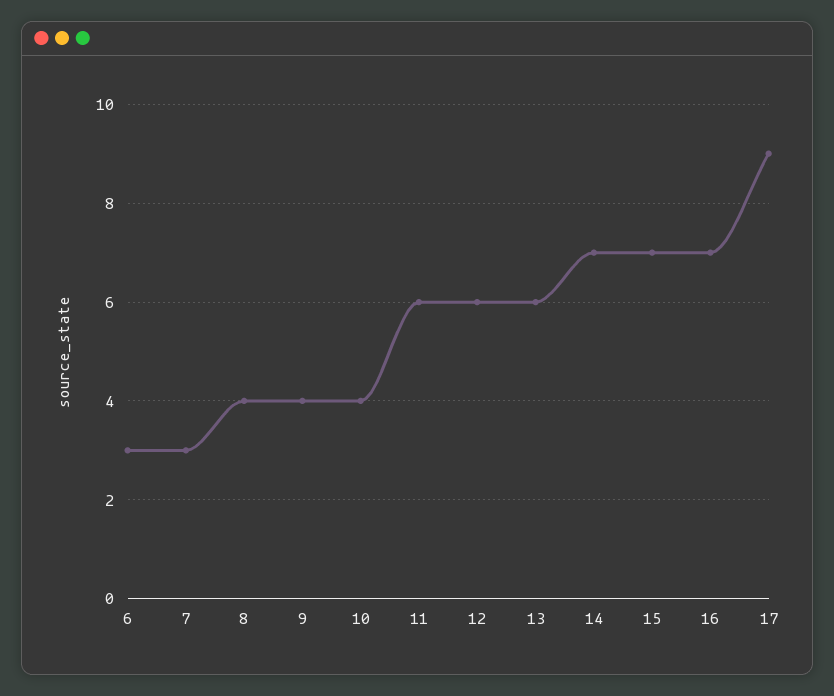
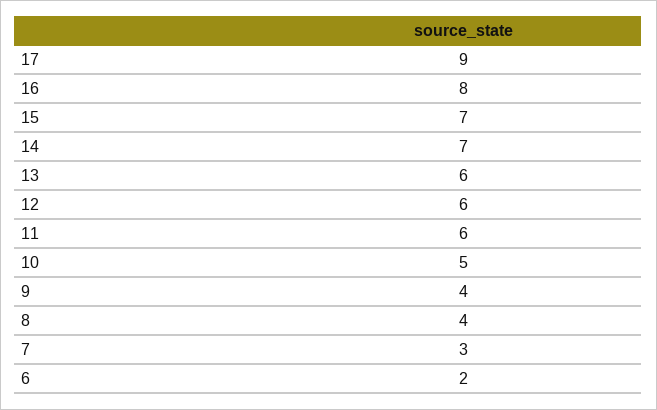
6: 3 -> 2
10: 4 -> 5
16: 7 -> 8

